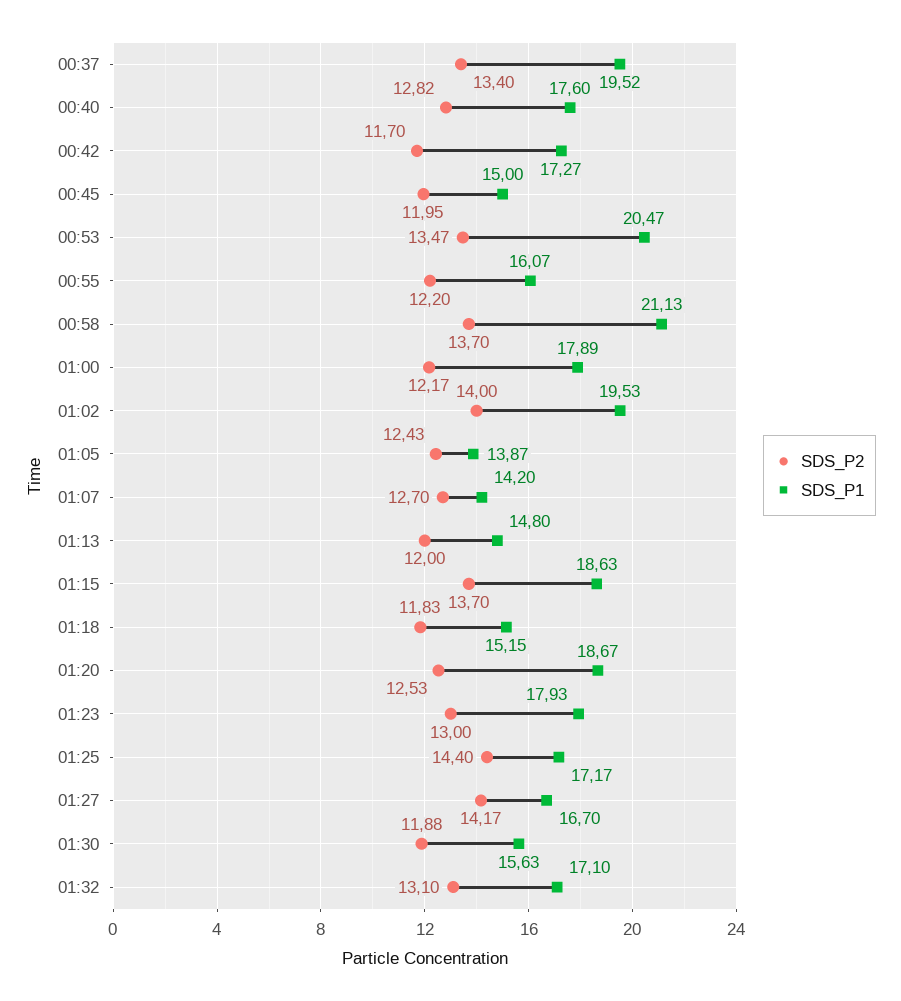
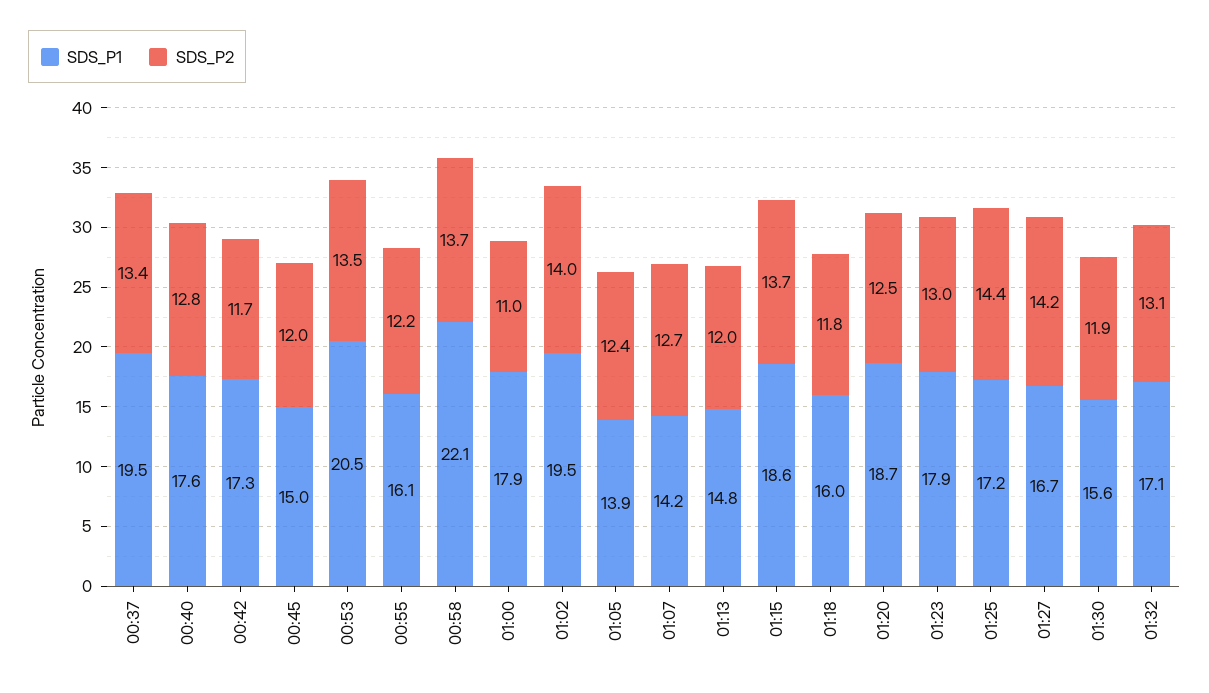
SDS_P1, 00:58: 21.13 -> 22.1
SDS_P2, 01:00: 12.17 -> 11
SDS_P1, 01:18: 15.15 -> 16

